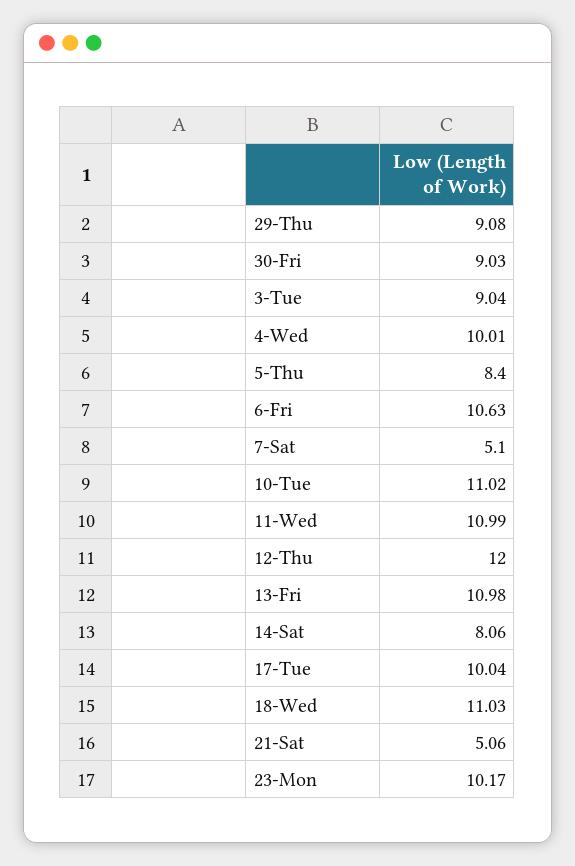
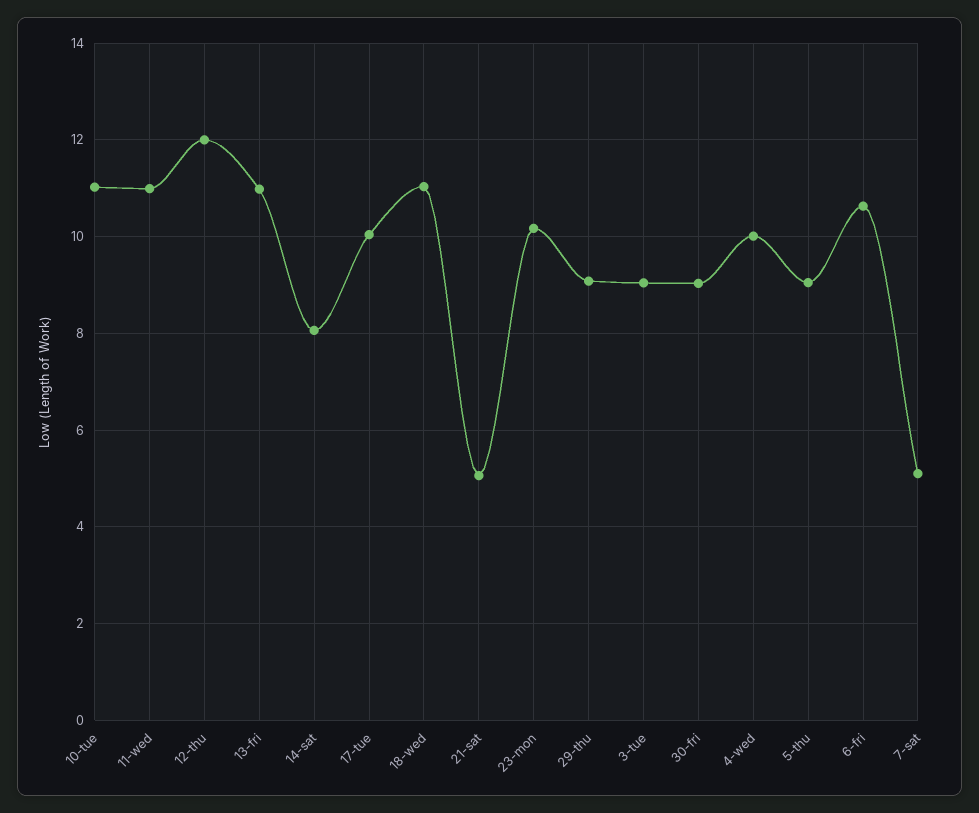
5-Thu: 8.4 -> 9

